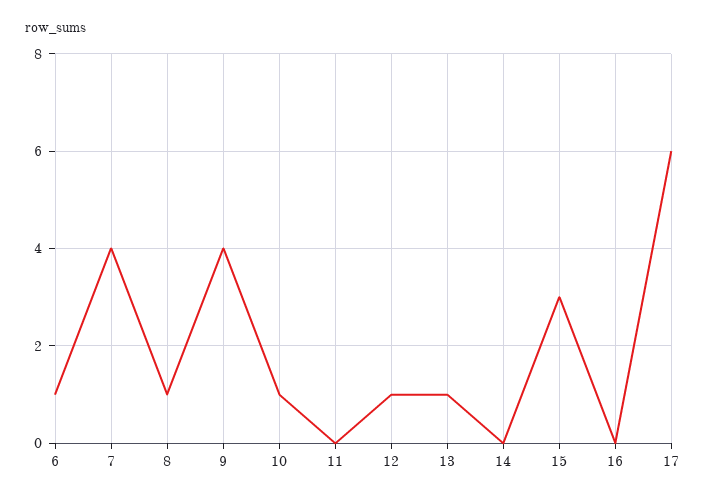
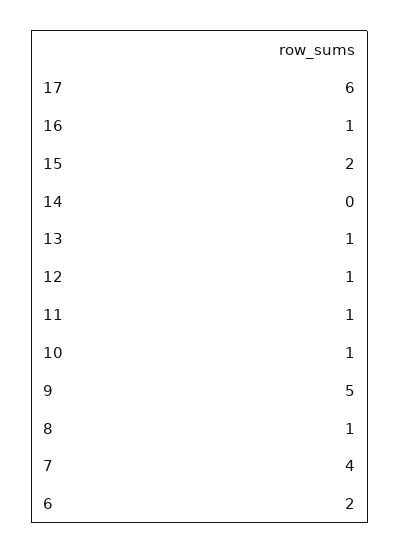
6: 1 -> 2
9: 4 -> 5
11: 0 -> 1
15: 3 -> 2
16: 0 -> 1

